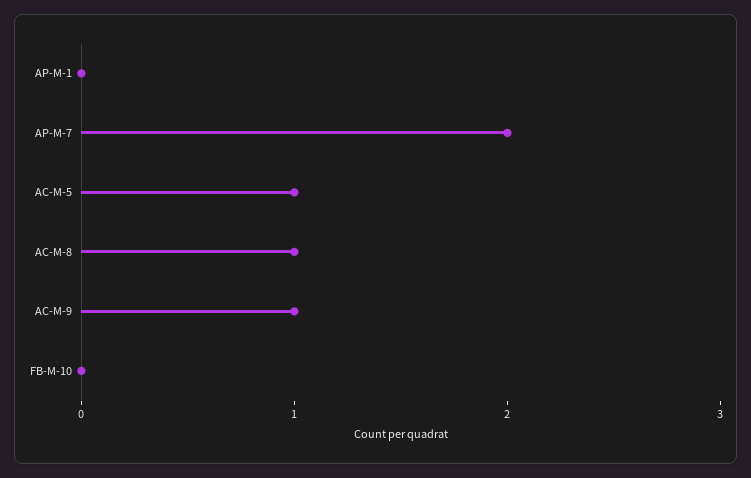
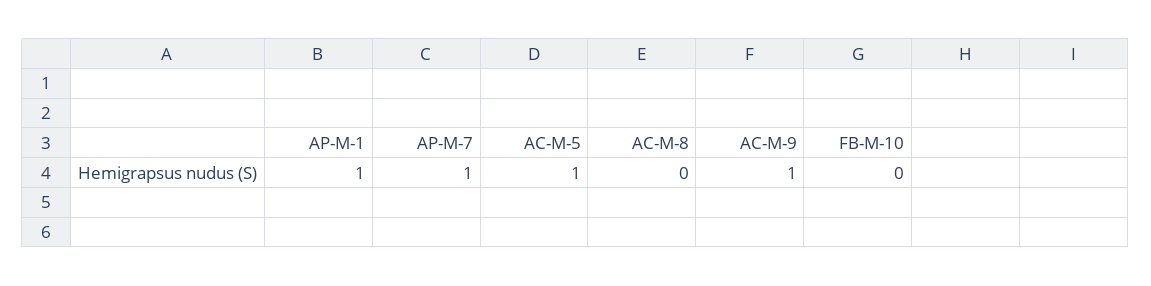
AP-M-1: 0 -> 1
AP-M-7: 2 -> 1
AC-M-8: 1 -> 0

